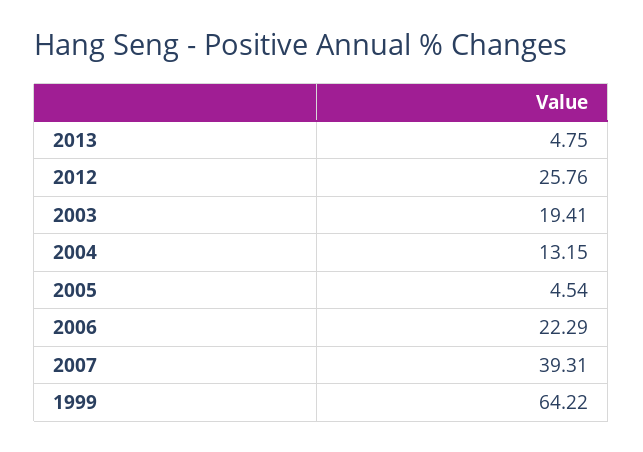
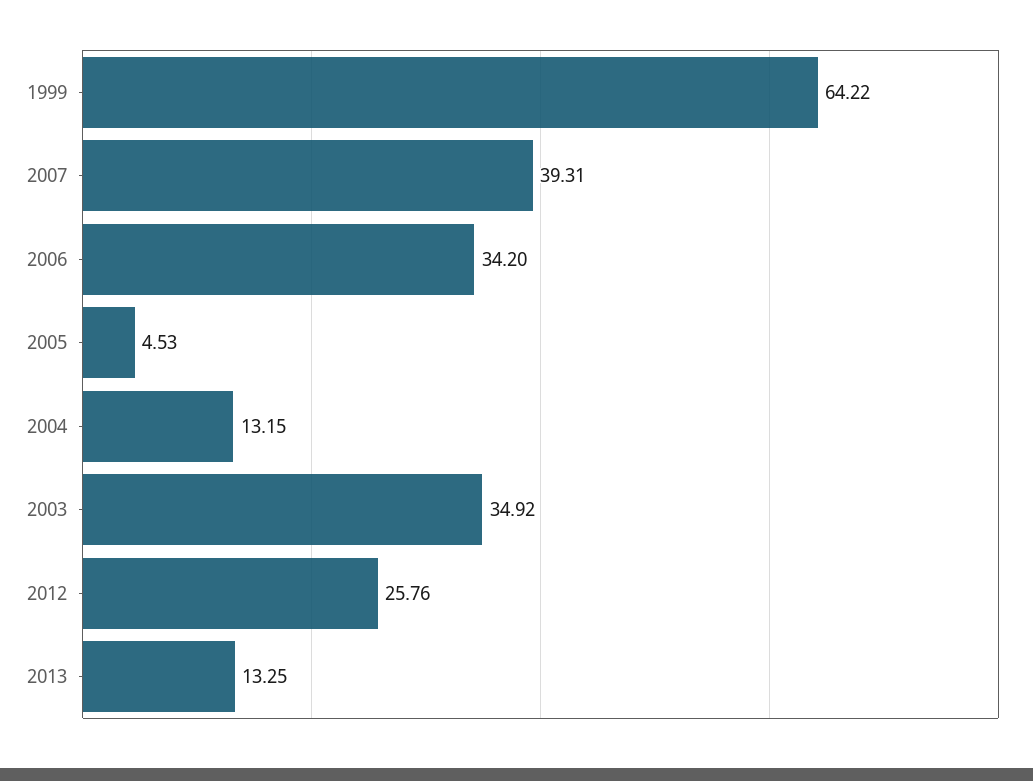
2013: 4.75 -> 13.25
2003: 19.41 -> 34.92
2005: 4.54 -> 4.53
2006: 22.29 -> 34.2

